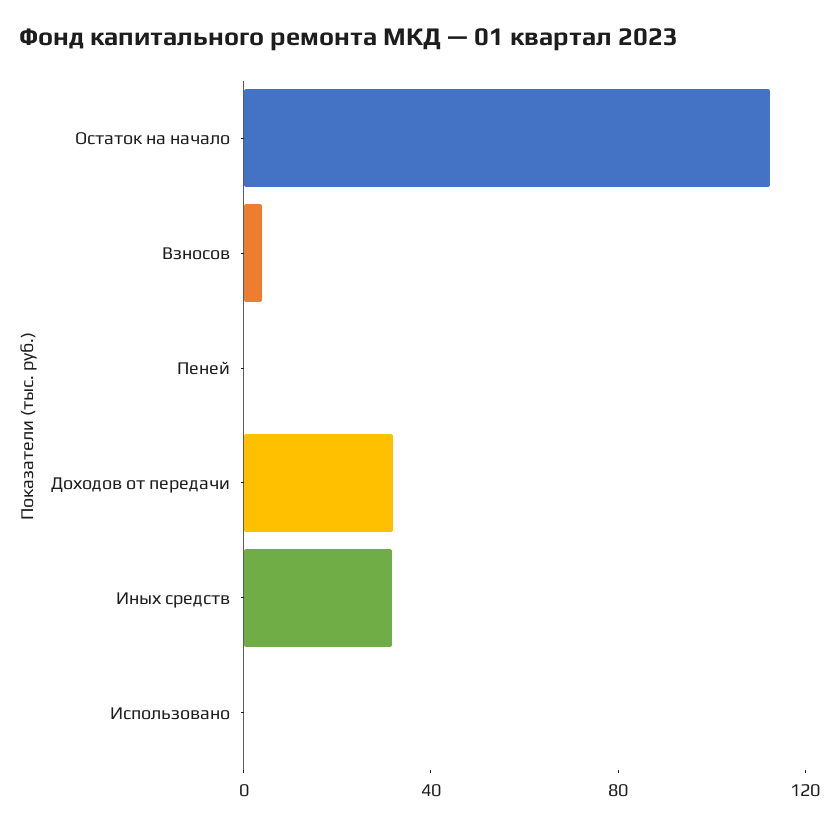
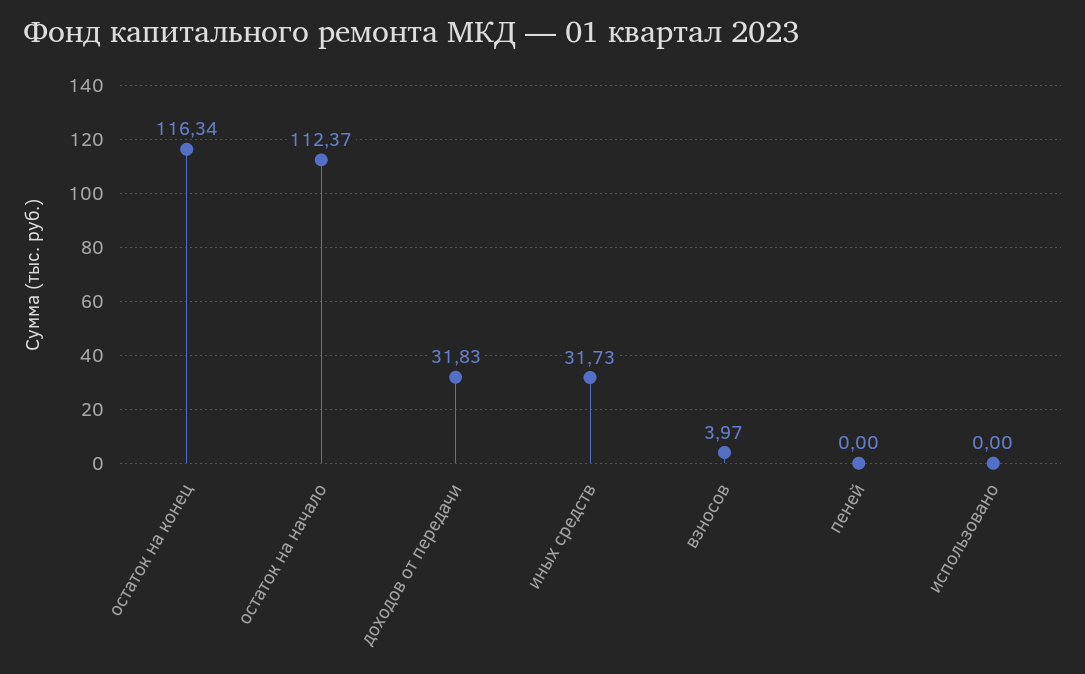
остаток на конец: none -> 116.34

